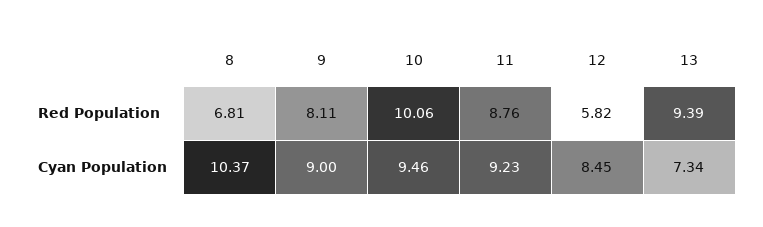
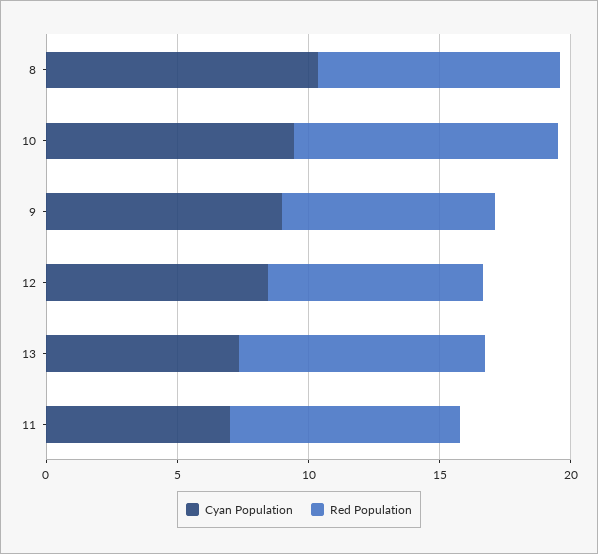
Red Population, 8: 6.81 -> 9
Red Population, 12: 5.82 -> 8
Cyan Population, 11: 9.23 -> 7

